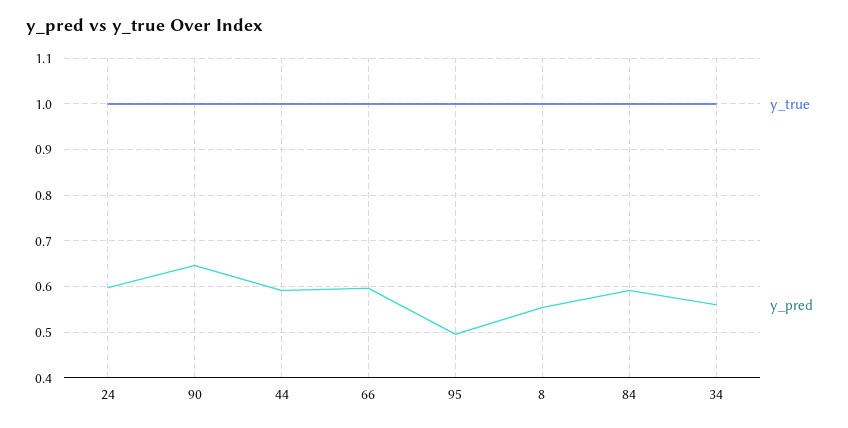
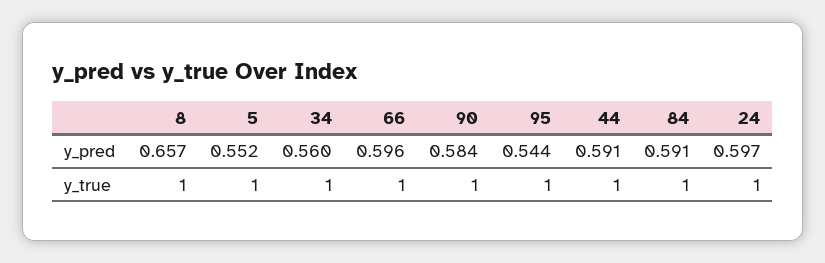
y_pred, 90: 0.64 -> 0.584
y_pred, 95: 0.5 -> 0.544
y_pred, 8: 0.56 -> 0.657
y_pred, 5: none -> 0.552
y_true, 5: none -> 1

